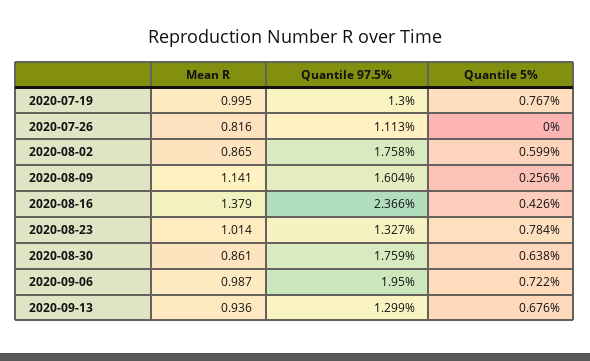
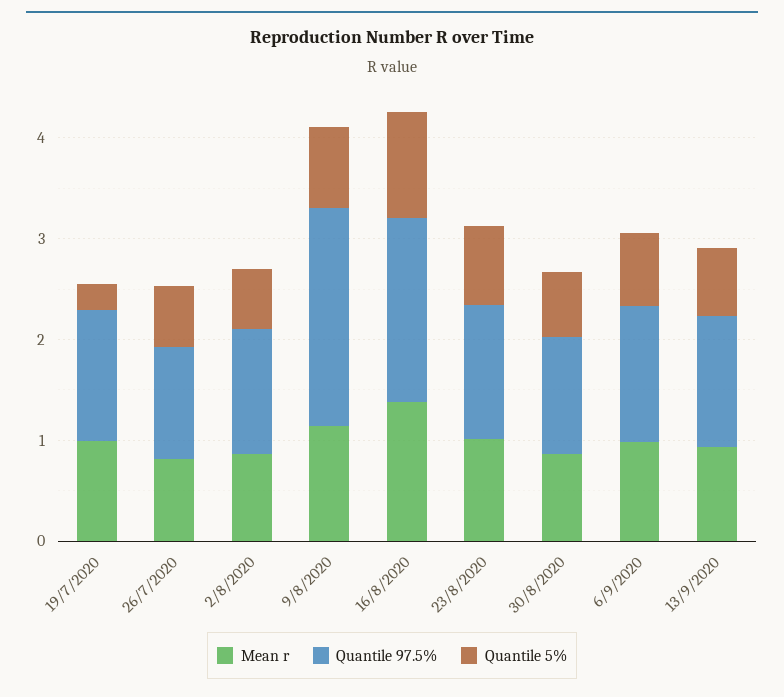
Quantile 5%, 2020-07-19: 0.767 -> 0.2
Quantile 5%, 2020-07-26: 0 -> 0.6
Quantile 97.5%, 2020-08-02: 1.758 -> 1.2
Quantile 97.5%, 2020-08-09: 1.604 -> 2.2
Quantile 5%, 2020-08-09: 0.256 -> 0.8
Quantile 97.5%, 2020-08-16: 2.366 -> 1.8
Quantile 5%, 2020-08-16: 0.426 -> 1
Quantile 97.5%, 2020-08-30: 1.759 -> 1.2
Quantile 97.5%, 2020-09-06: 1.95 -> 1.4

